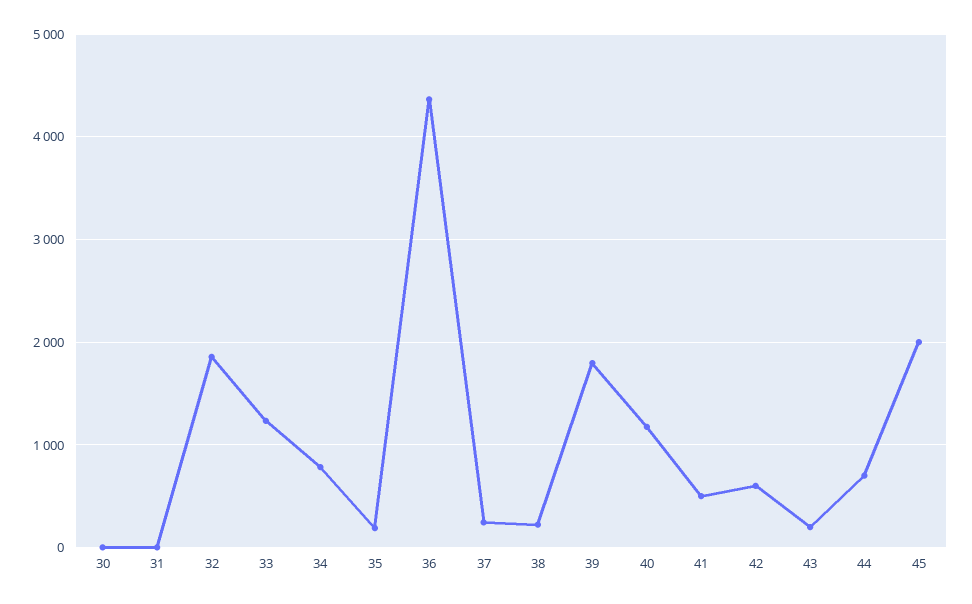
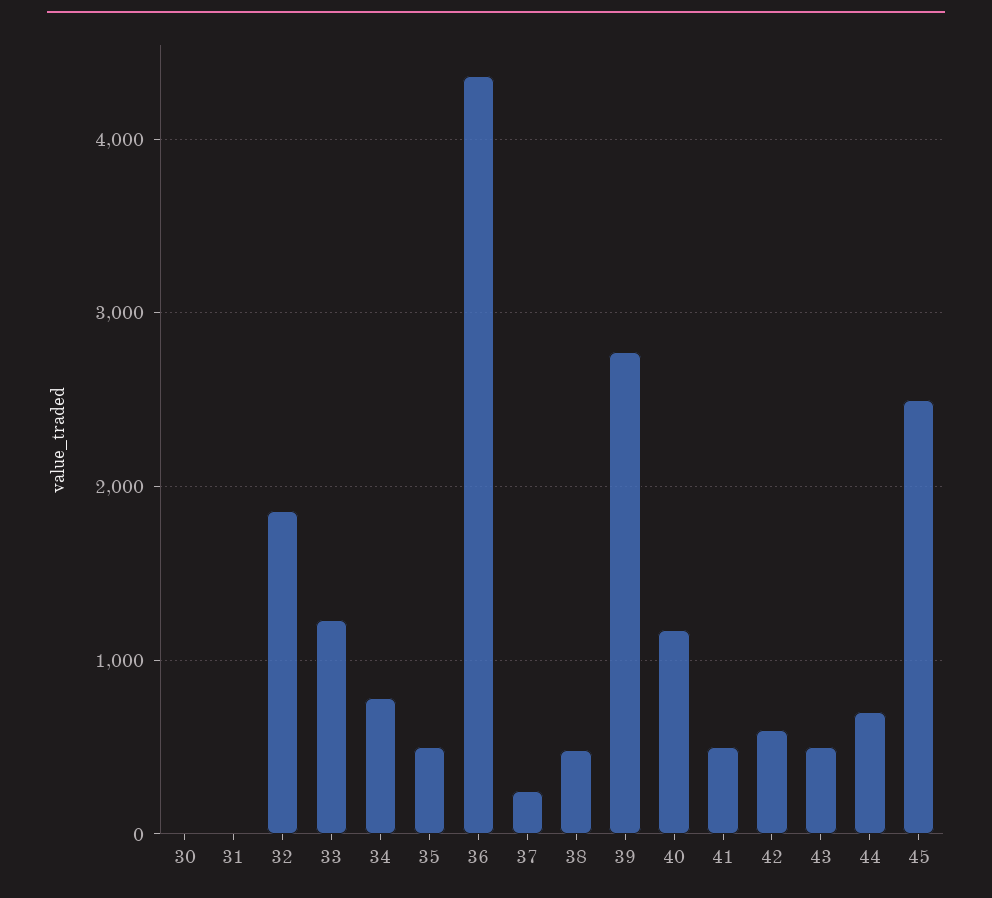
35: 200 -> 500
38: 200 -> 500
39: 1800 -> 2800
43: 200 -> 500
45: 2000 -> 2500

